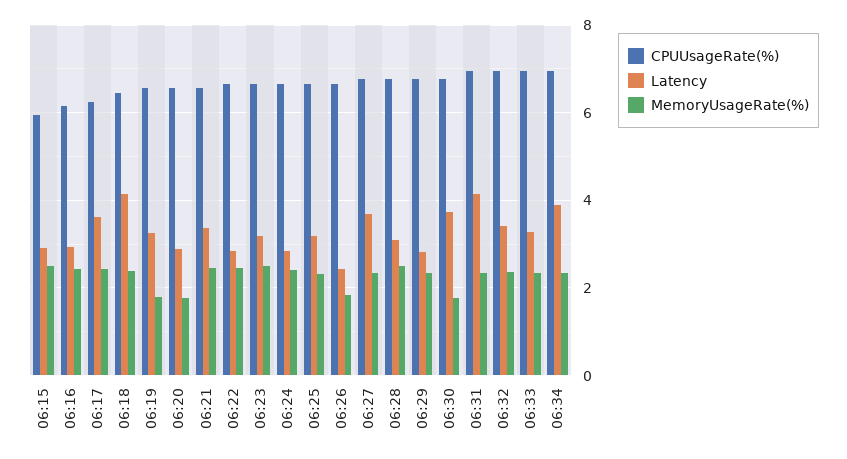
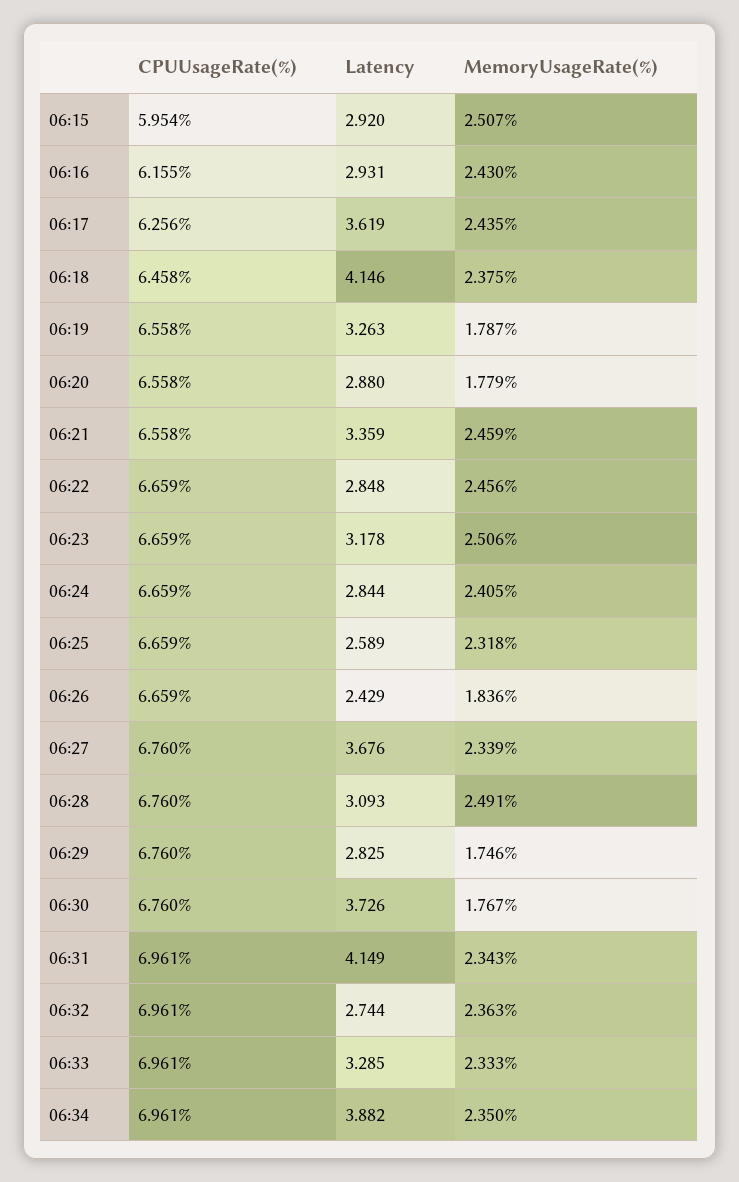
Latency, 06:25: 3.2 -> 2.589
MemoryUsageRate(%), 06:29: 2.4 -> 1.746
Latency, 06:32: 3.4 -> 2.744

